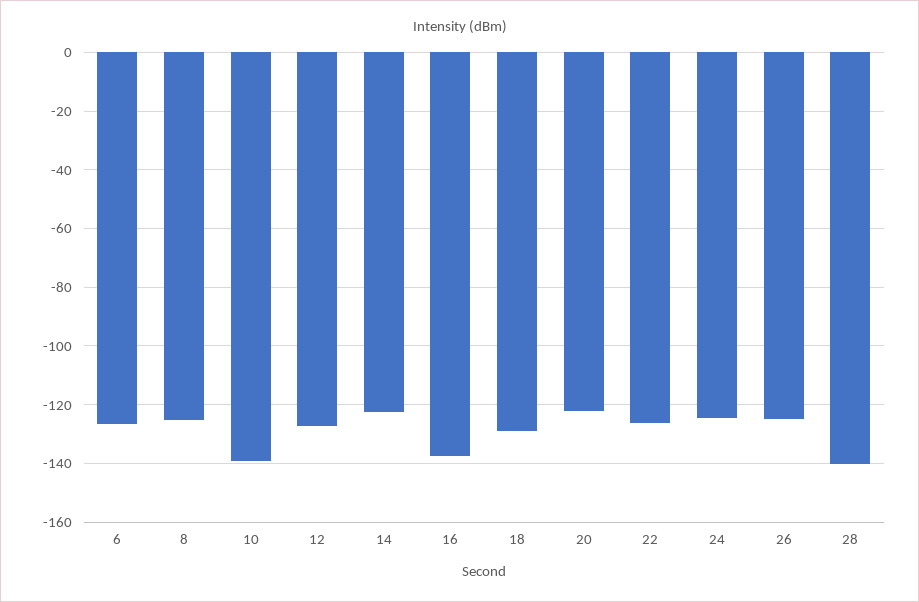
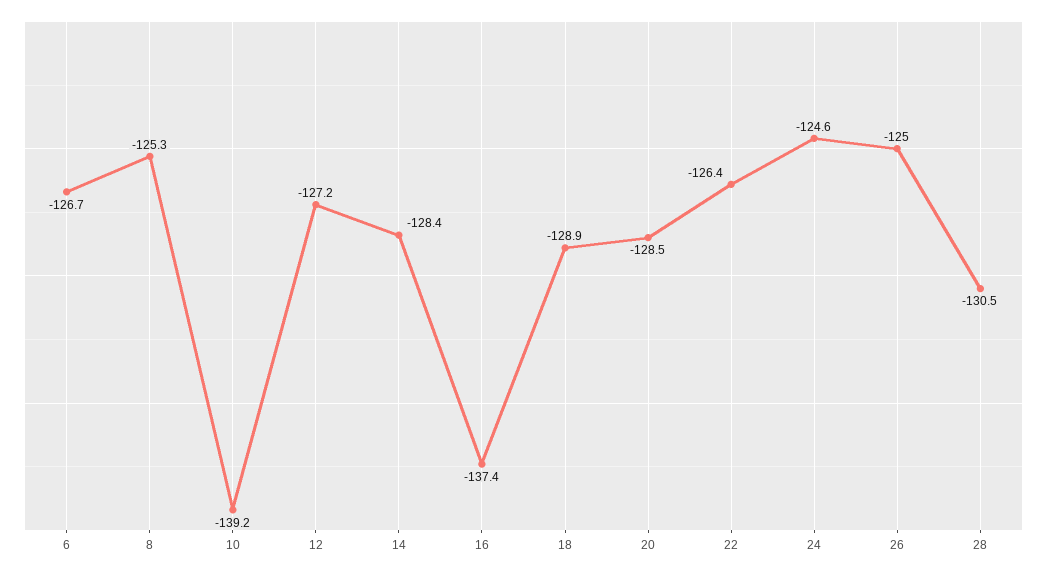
14: -122.5 -> -128.4
20: -122.5 -> -128.5
28: -140 -> -130.5

